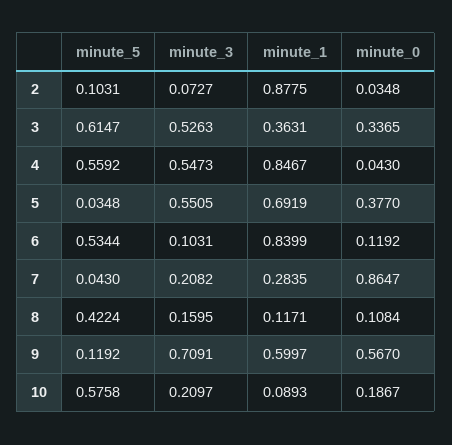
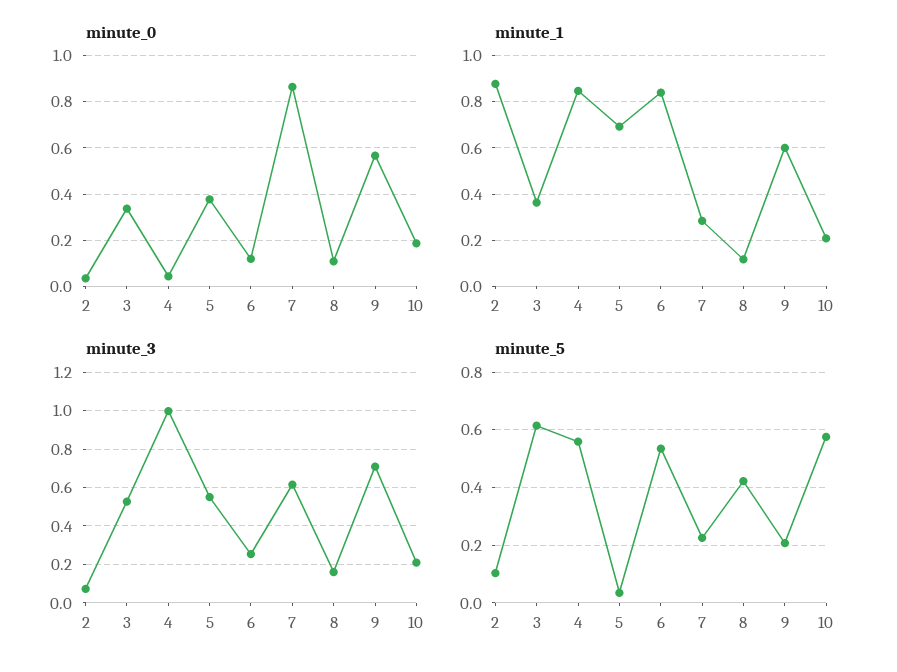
minute_3, 4: 0.5473 -> 1
minute_3, 6: 0.1031 -> 0.25
minute_5, 7: 0.043 -> 0.225
minute_3, 7: 0.2082 -> 0.6
minute_5, 9: 0.1192 -> 0.2
minute_1, 10: 0.0893 -> 0.2

